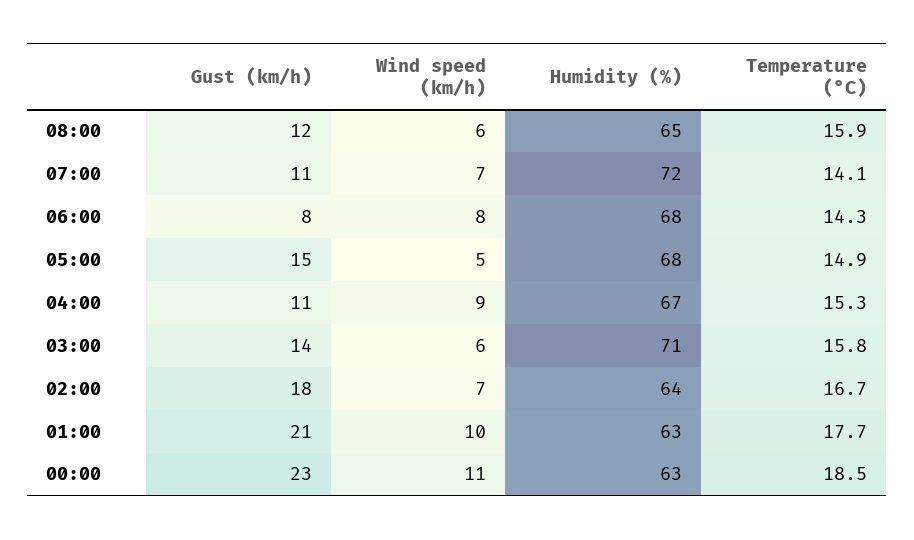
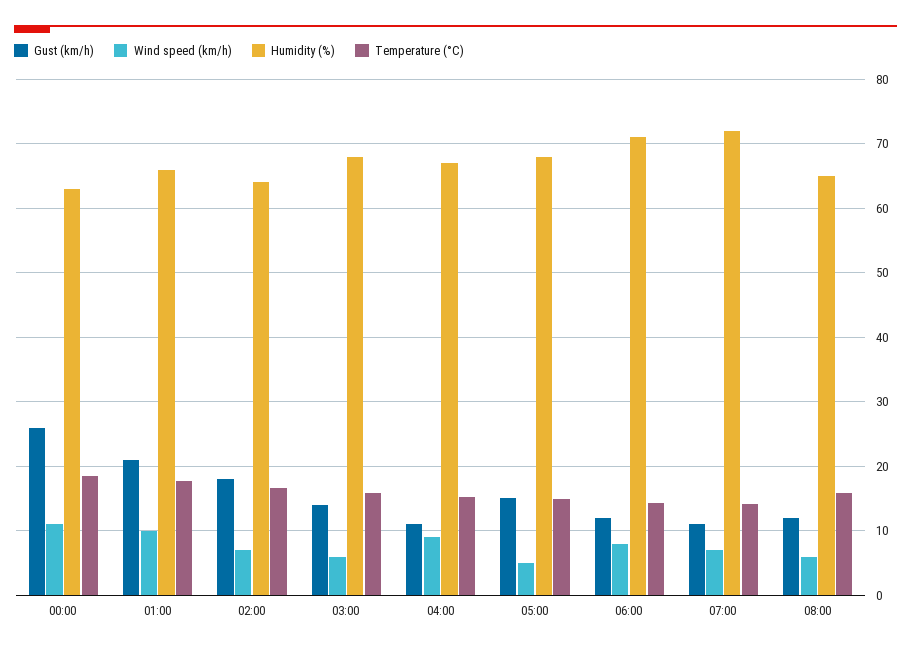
Gust (km/h), 06:00: 8 -> 12
Humidity (%), 06:00: 68 -> 71
Humidity (%), 03:00: 71 -> 68
Humidity (%), 01:00: 63 -> 66
Gust (km/h), 00:00: 23 -> 26

